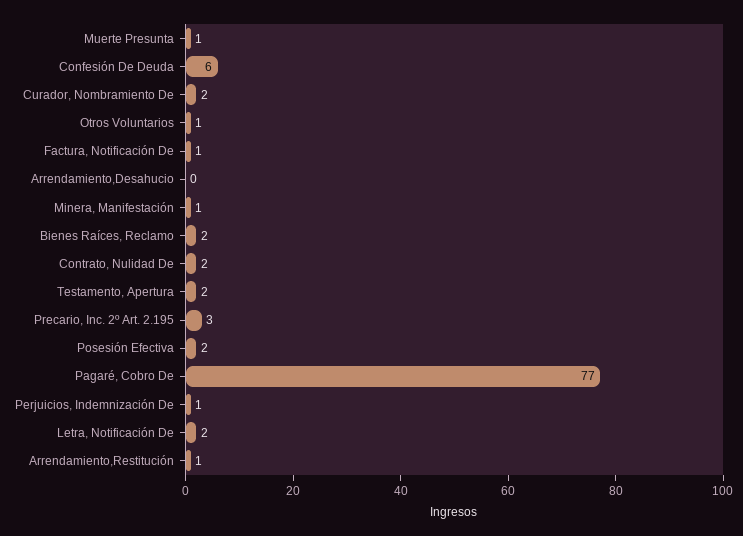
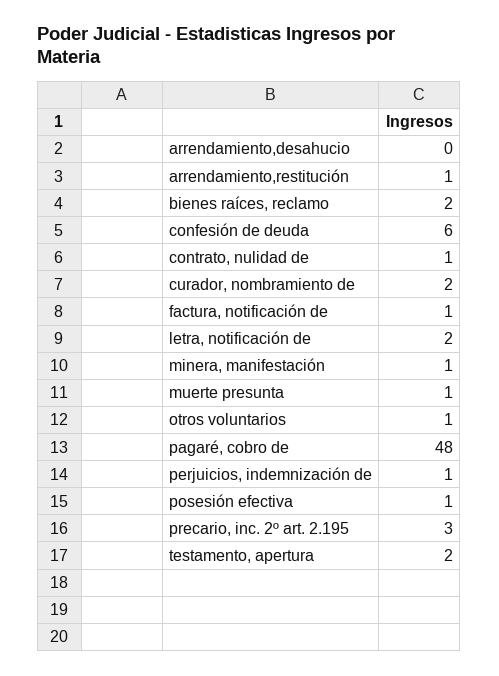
Contrato, Nulidad De: 2 -> 1
Posesión Efectiva: 2 -> 1
Pagaré, Cobro De: 77 -> 48

